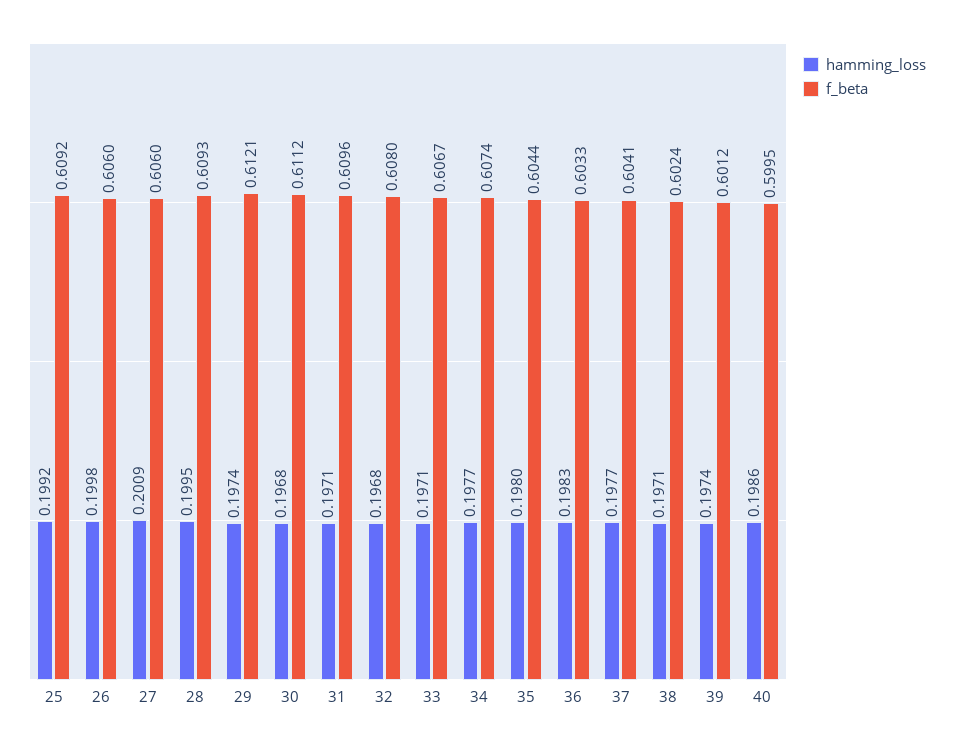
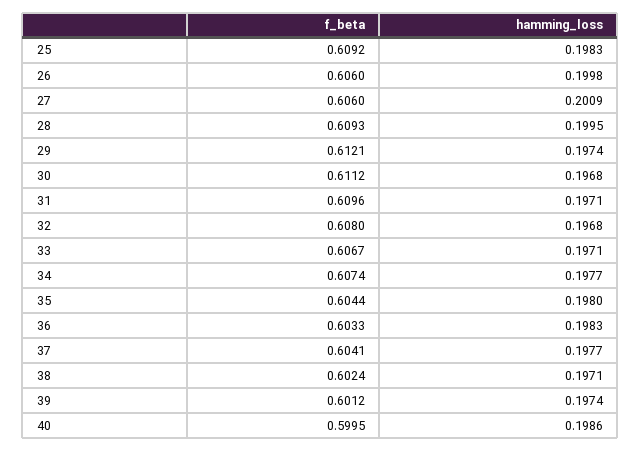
hamming_loss, 25: 0.1992 -> 0.1983

